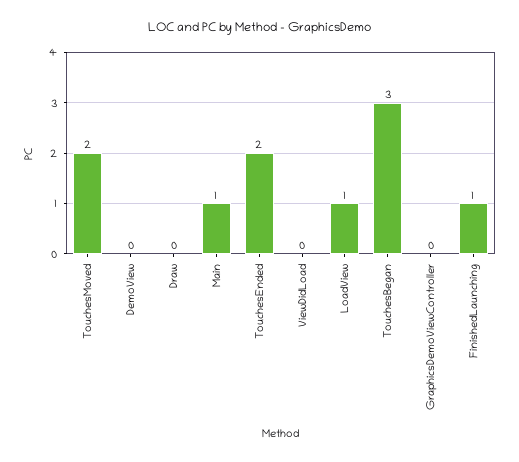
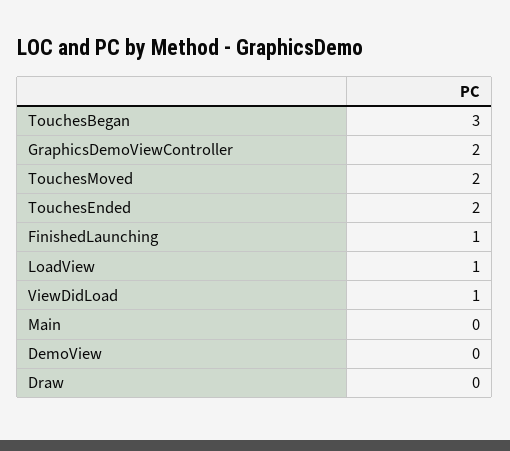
Main: 1 -> 0
ViewDidLoad: 0 -> 1
GraphicsDemoViewController: 0 -> 2

